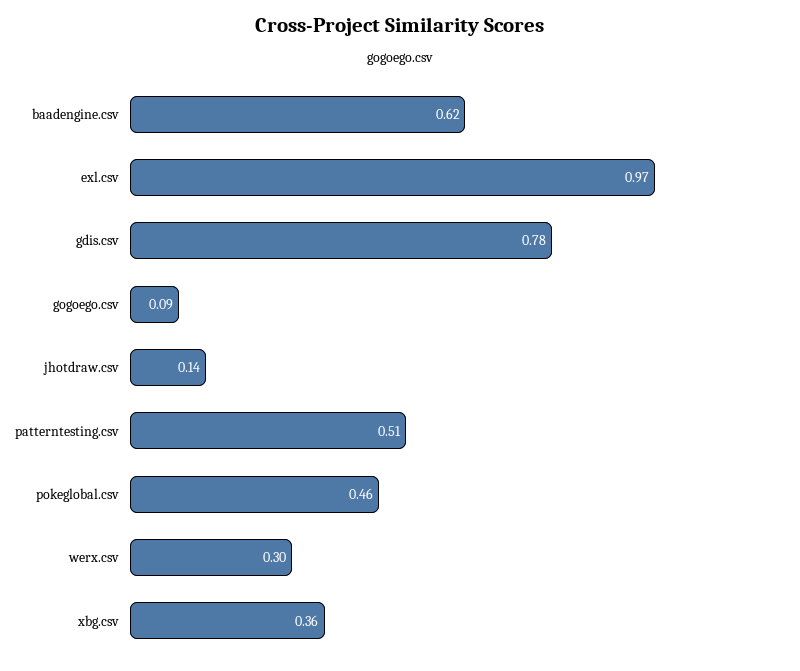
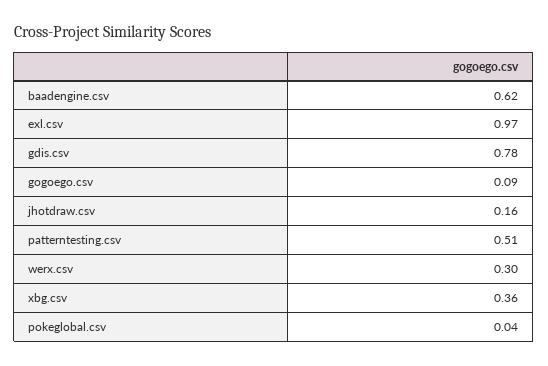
jhotdraw.csv: 0.14 -> 0.16
pokeglobal.csv: 0.46 -> 0.04

